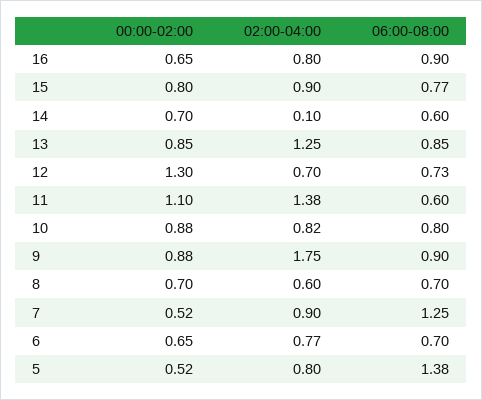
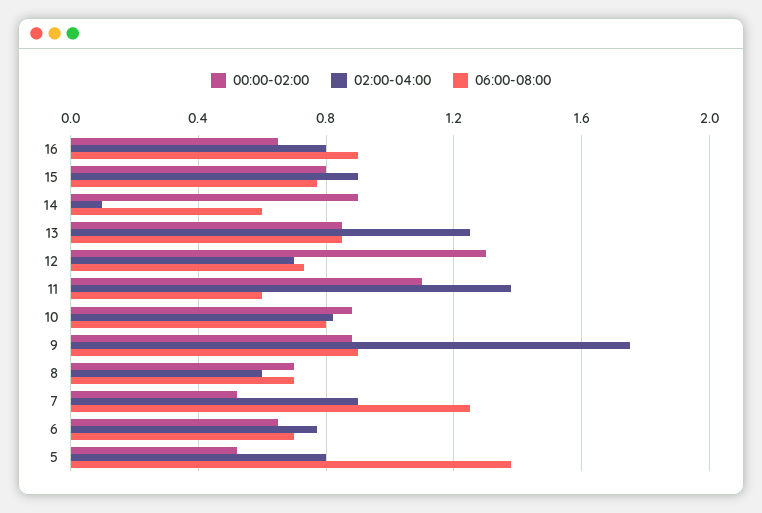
00:00-02:00, 14: 0.7 -> 0.9

